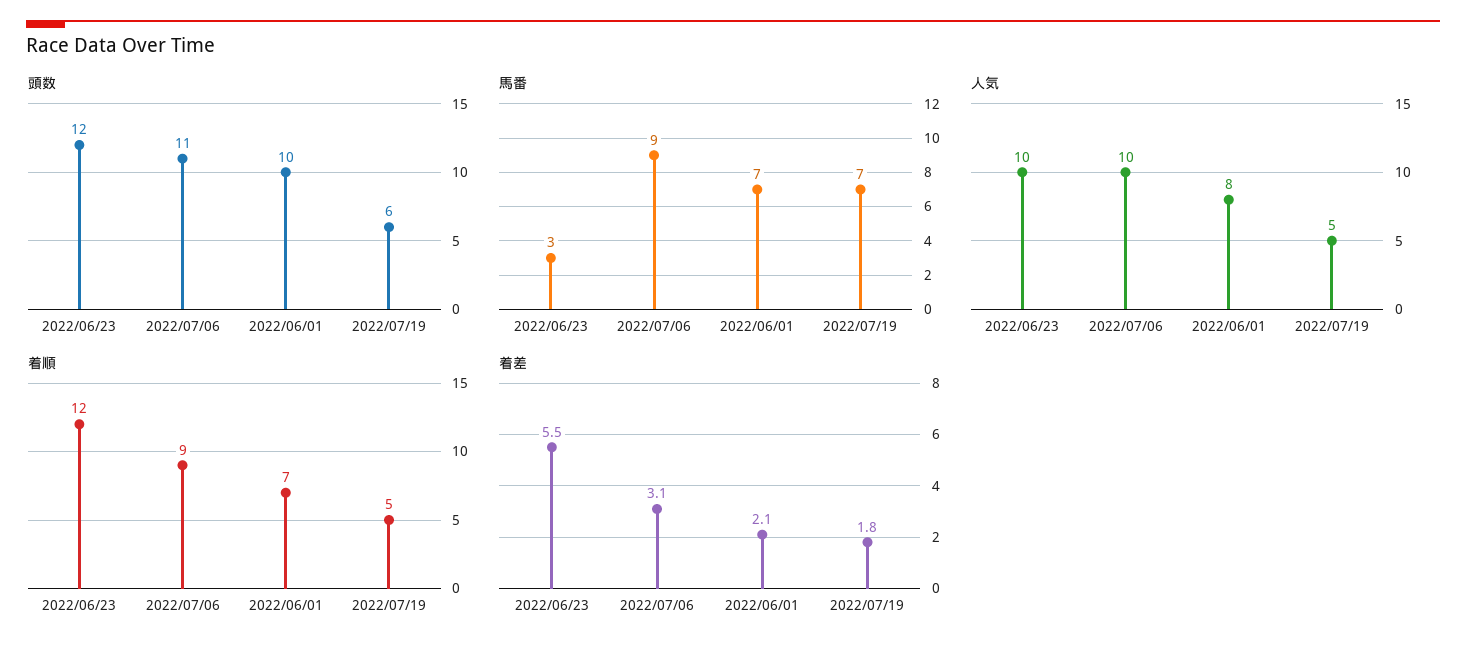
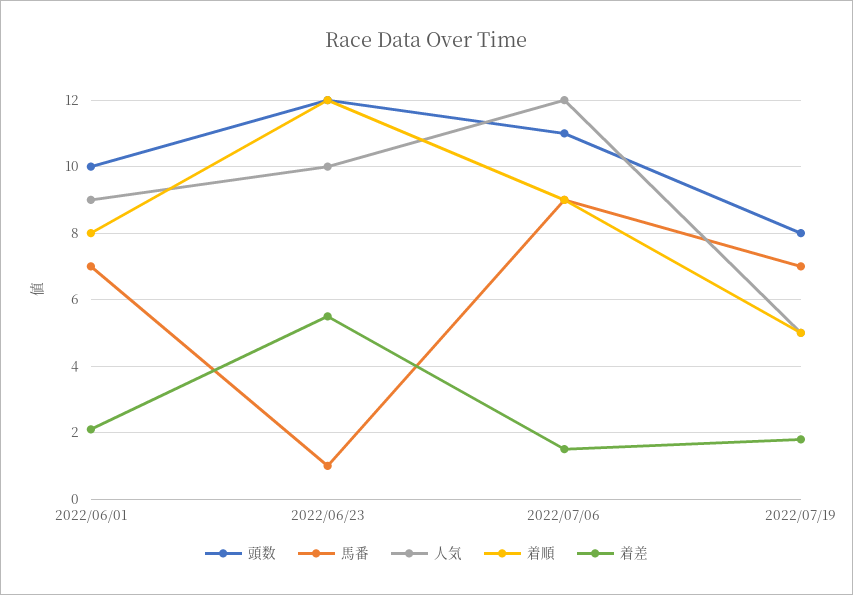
頭数, 2022/07/19: 6 -> 8
馬番, 2022/06/23: 3 -> 1
人気, 2022/07/06: 10 -> 12
人気, 2022/06/01: 8 -> 9
着順, 2022/06/01: 7 -> 8
着差, 2022/07/06: 3.1 -> 1.5

